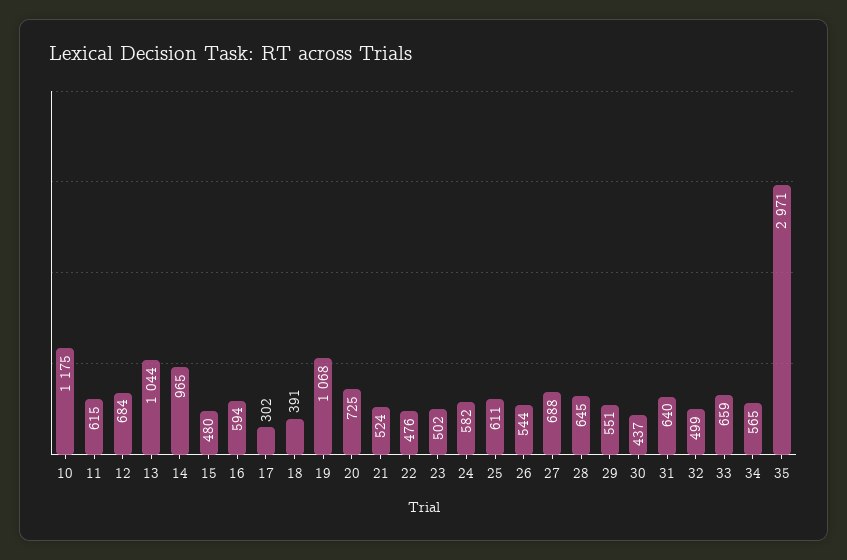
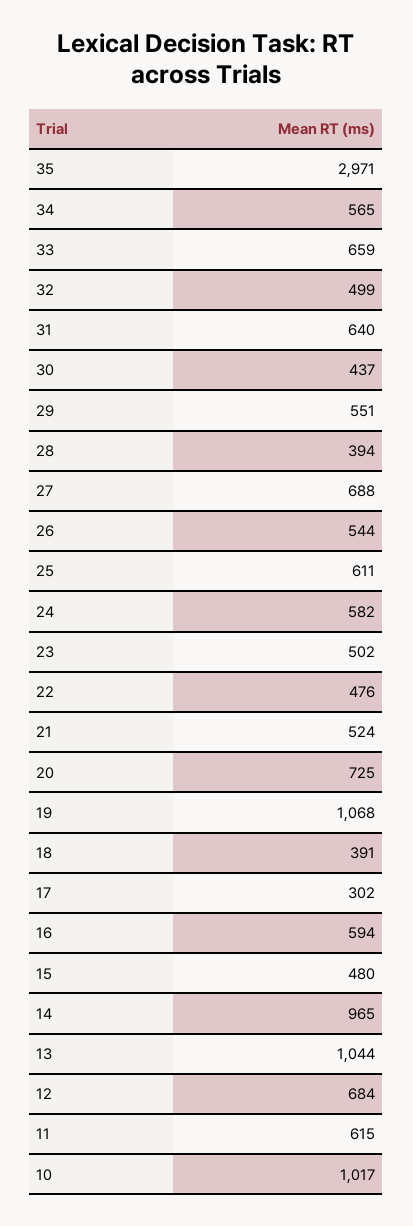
10: 1175 -> 1017
28: 645 -> 394

